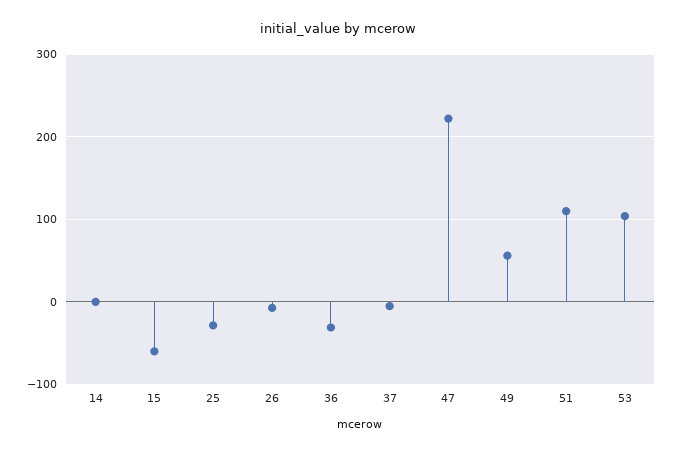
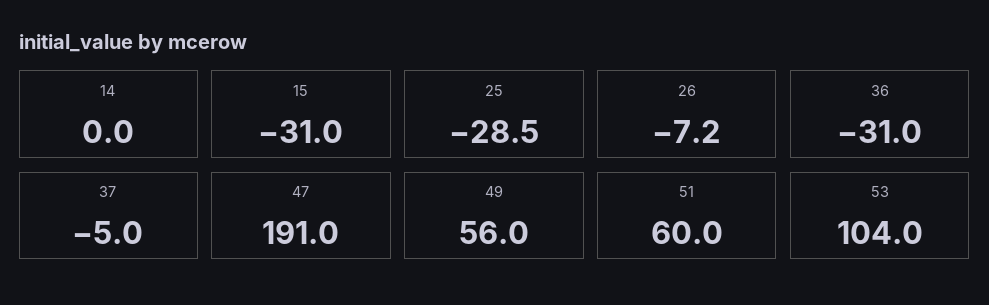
15: -60 -> -31
47: 220 -> 191
51: 110 -> 60

